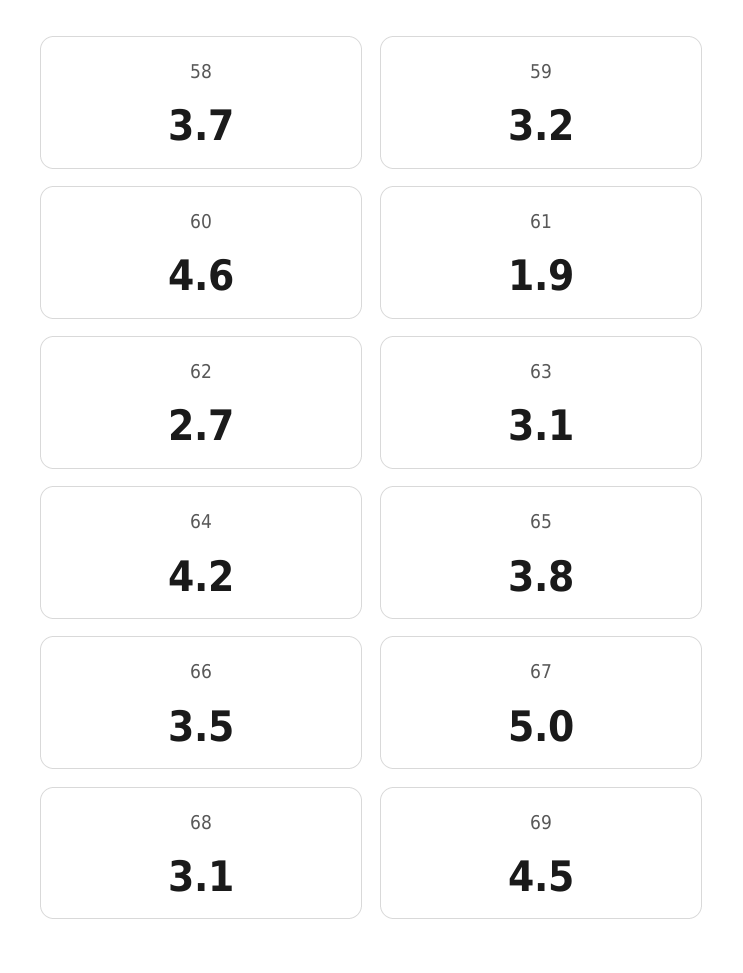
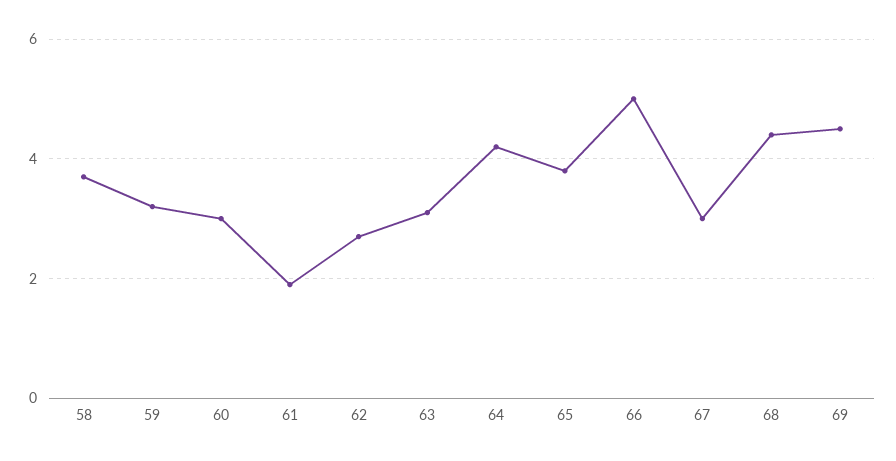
60: 4.6 -> 3
66: 3.5 -> 5
67: 5 -> 3
68: 3.1 -> 4.5

